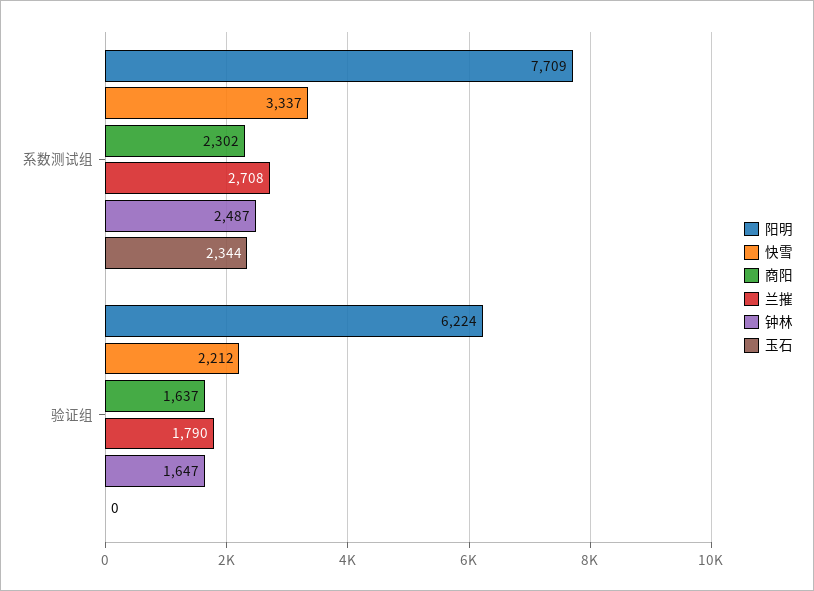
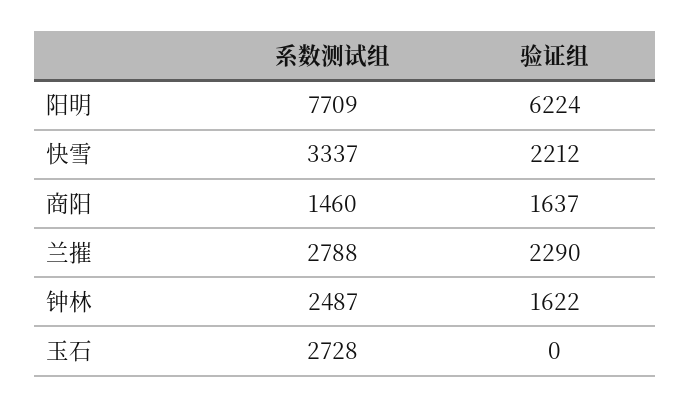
商阳, 系数测试组: 2302 -> 1460
兰摧, 系数测试组: 2708 -> 2788
玉石, 系数测试组: 2344 -> 2728
兰摧, 验证组: 1790 -> 2290
钟林, 验证组: 1647 -> 1622

